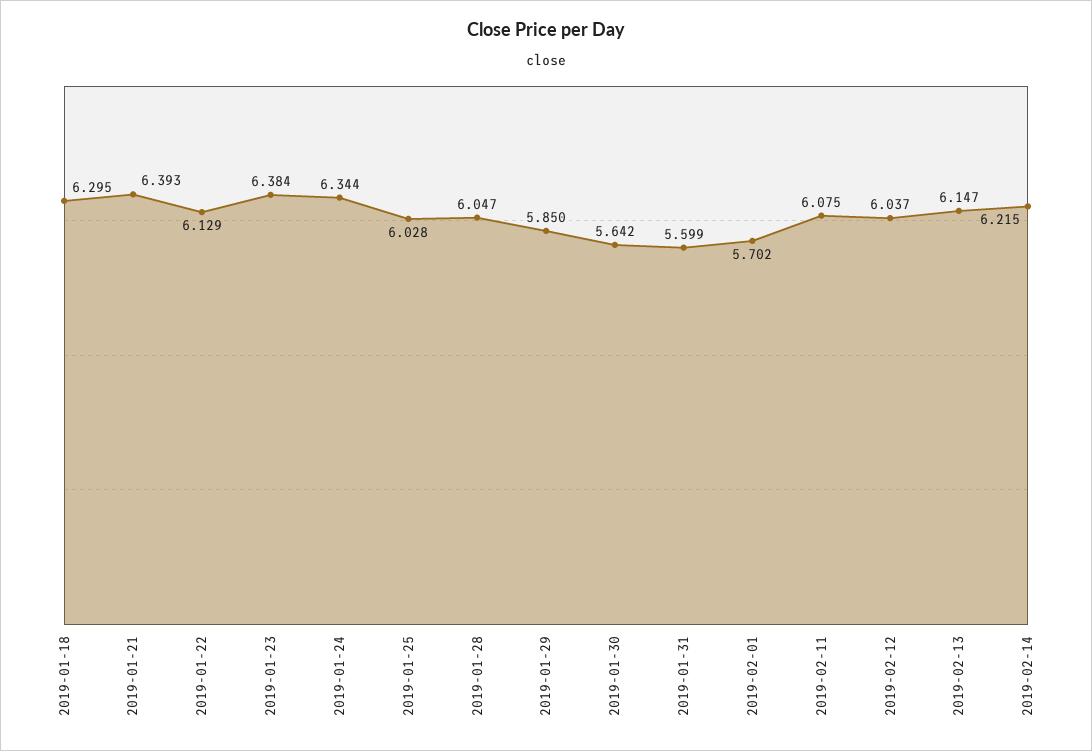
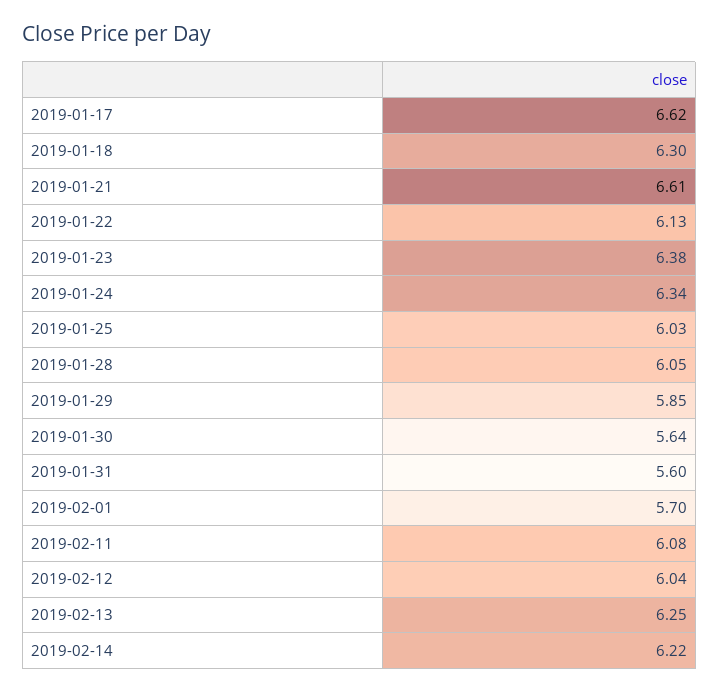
2019-01-21: 6.393 -> 6.61
2019-02-13: 6.147 -> 6.25
2019-01-17: none -> 6.62

